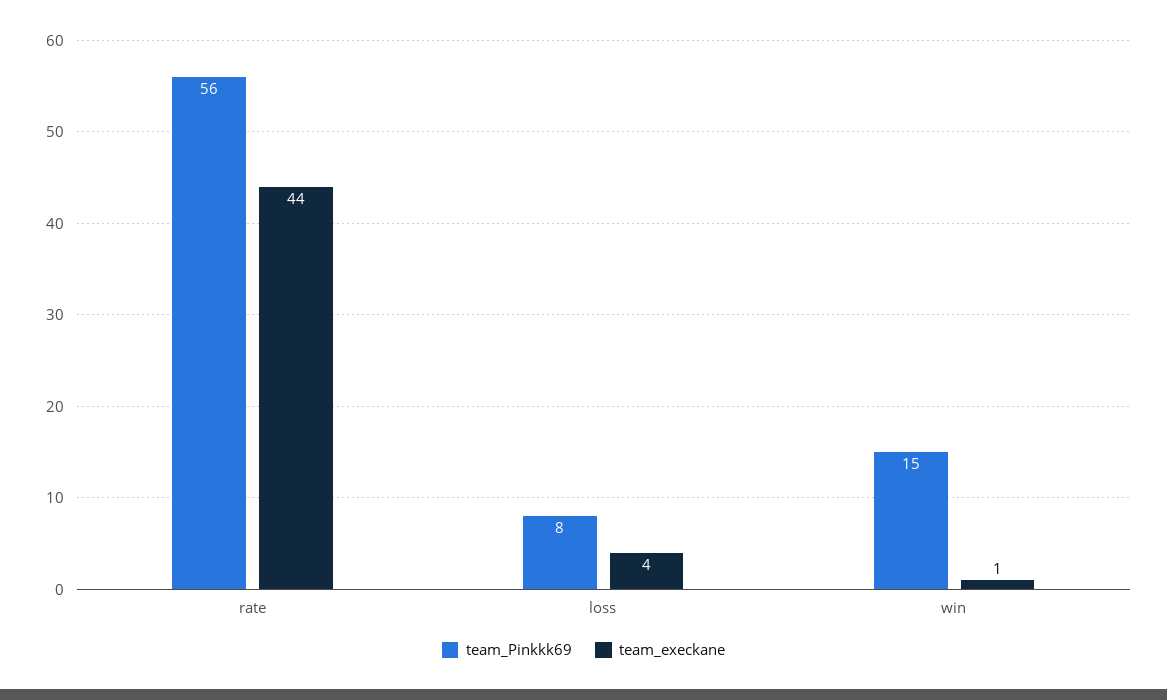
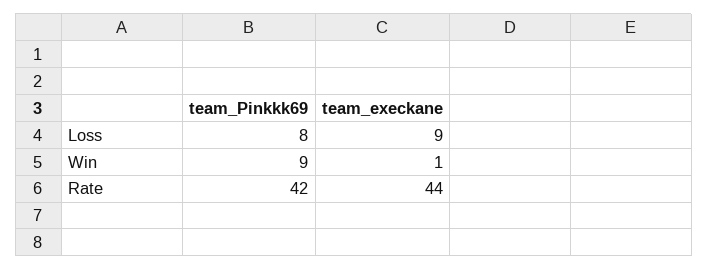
team_Pinkkk69, rate: 56 -> 42
team_execkane, loss: 4 -> 9
team_Pinkkk69, win: 15 -> 9

